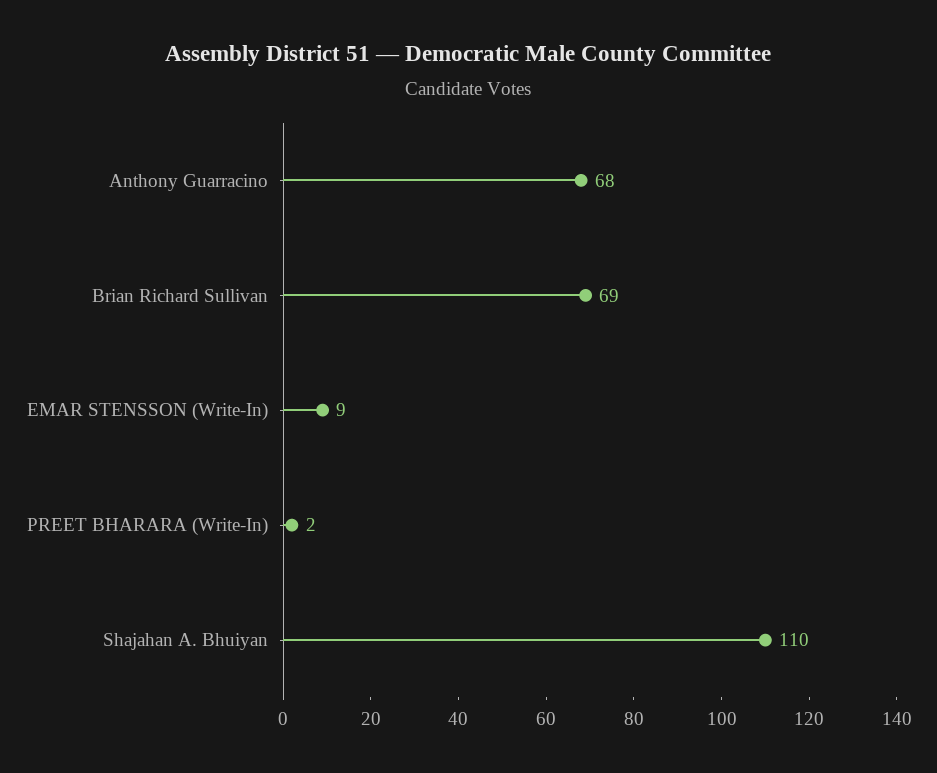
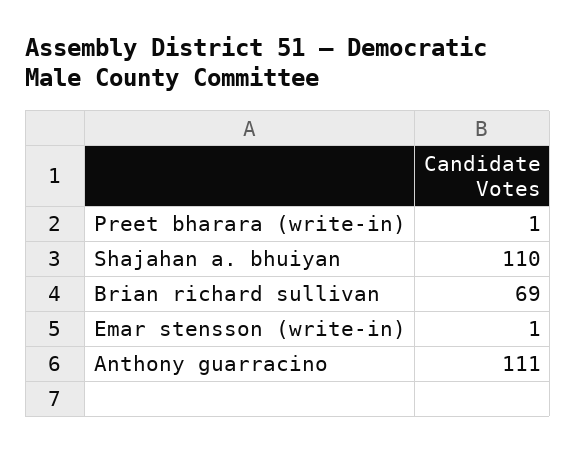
Anthony Guarracino: 68 -> 111
EMAR STENSSON (Write-In): 9 -> 1
PREET BHARARA (Write-In): 2 -> 1

